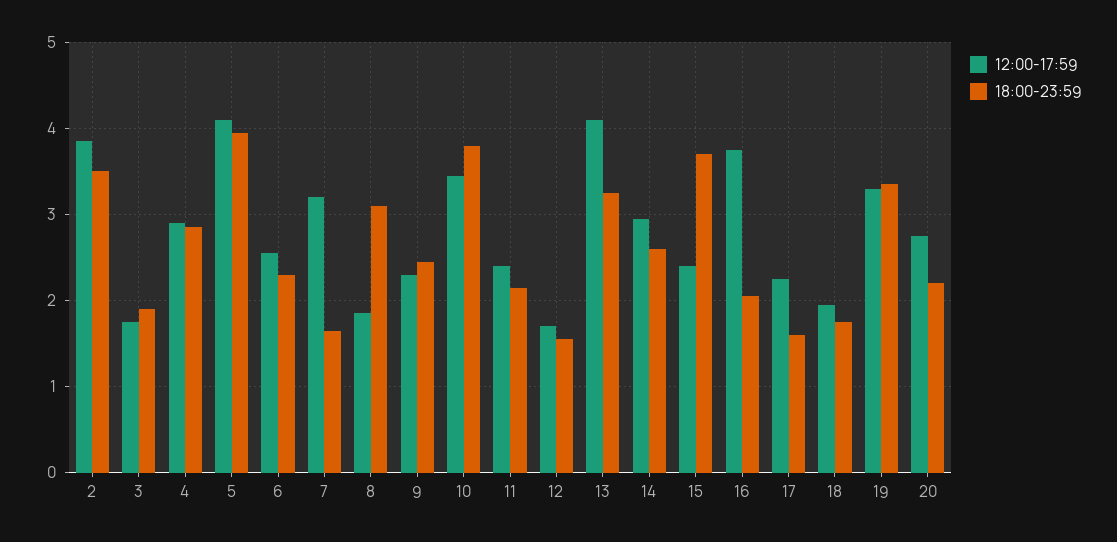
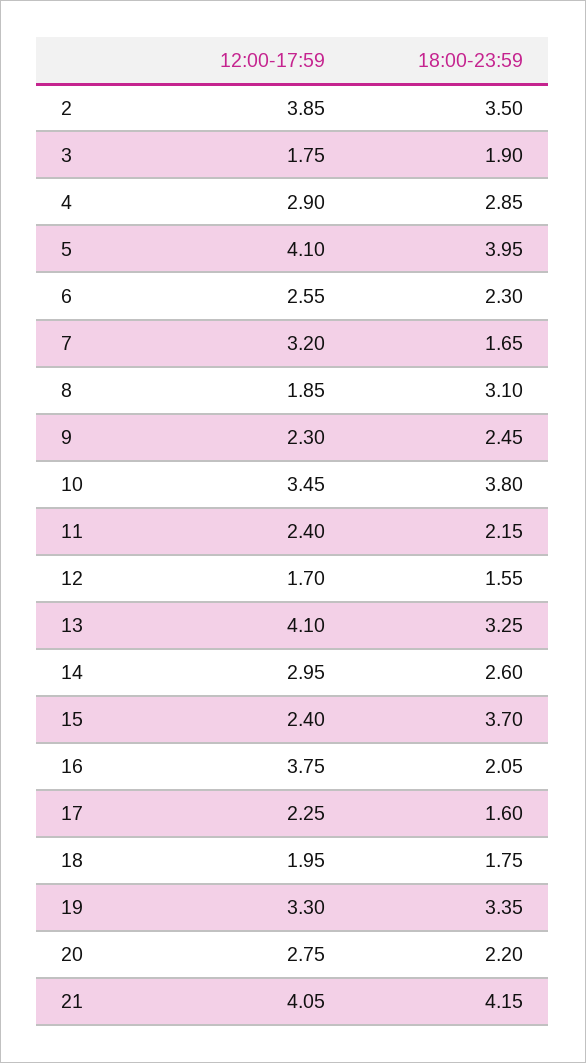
12:00-17:59, 21: none -> 4.05
18:00-23:59, 21: none -> 4.15

